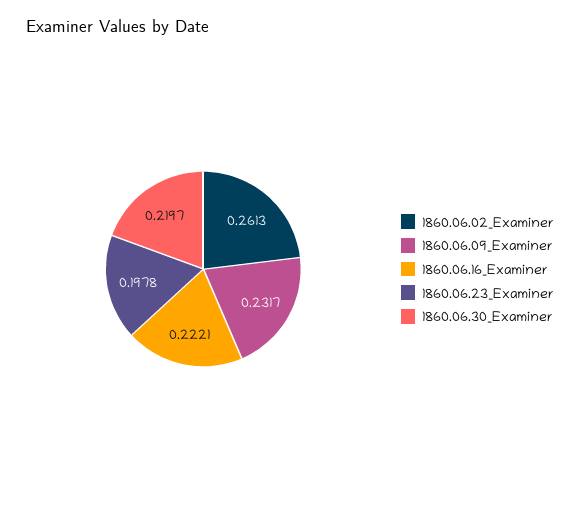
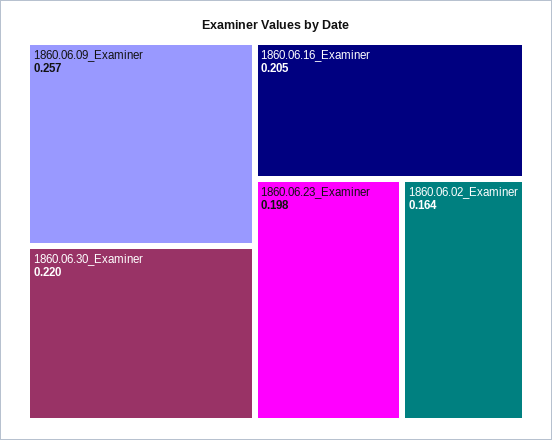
1860.06.02_Examiner: 0.2613 -> 0.164
1860.06.09_Examiner: 0.2317 -> 0.257
1860.06.16_Examiner: 0.2221 -> 0.205

